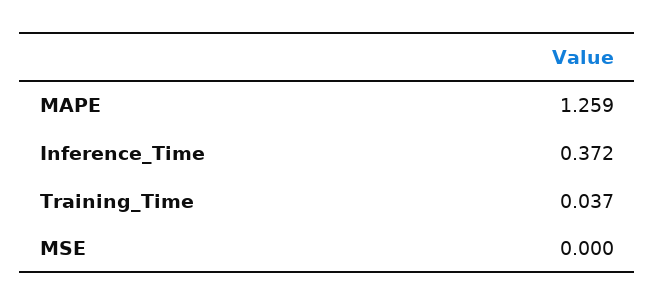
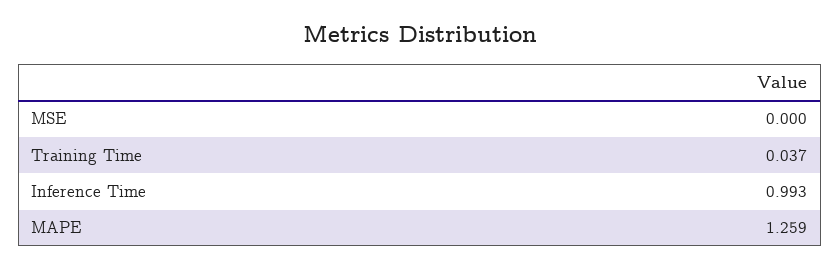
Inference_Time: 0.372 -> 0.993

